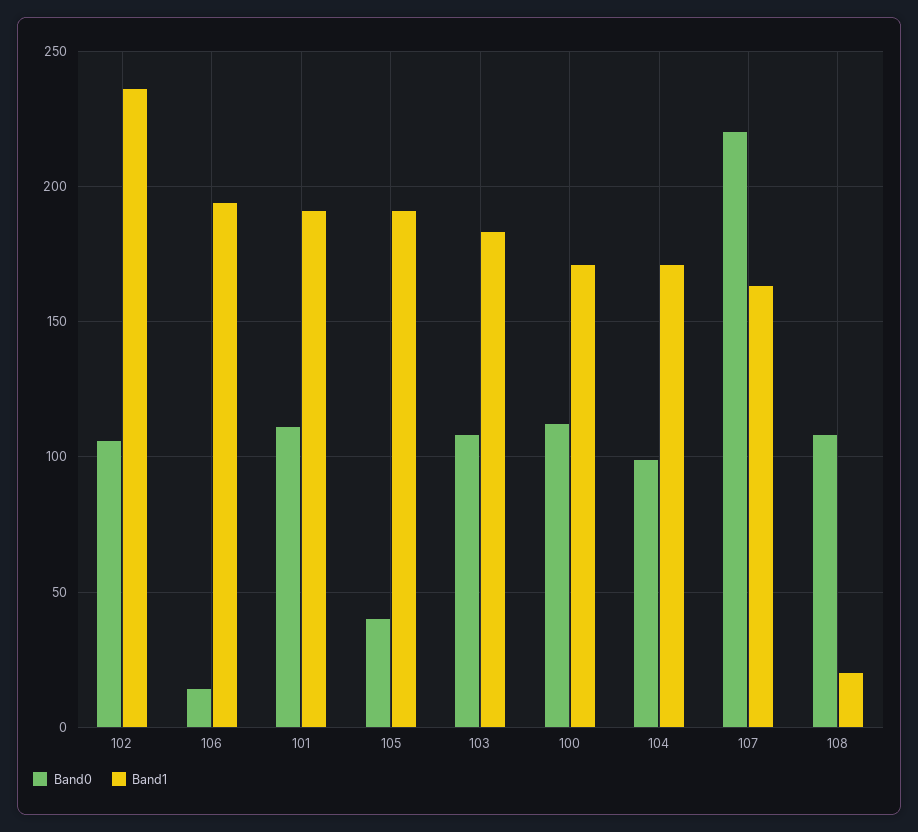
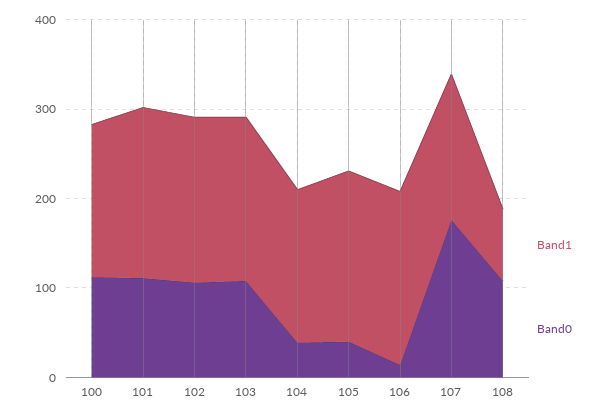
Band1, 102: 235 -> 180
Band0, 104: 100 -> 40
Band0, 107: 220 -> 180
Band1, 108: 20 -> 80

